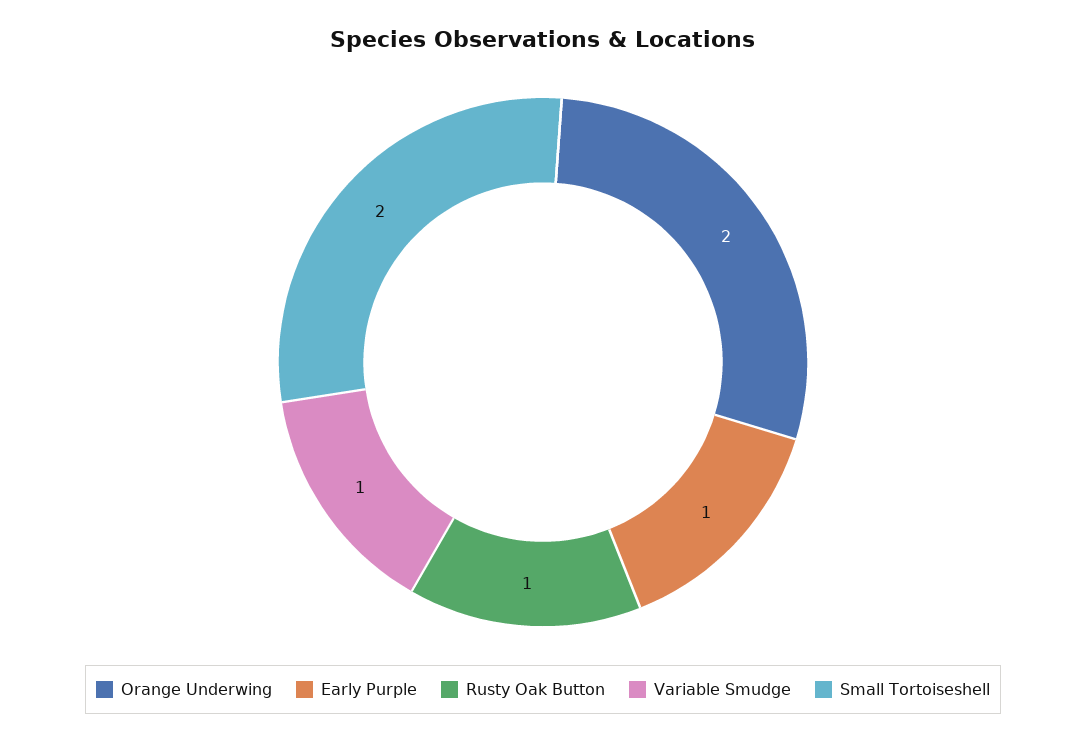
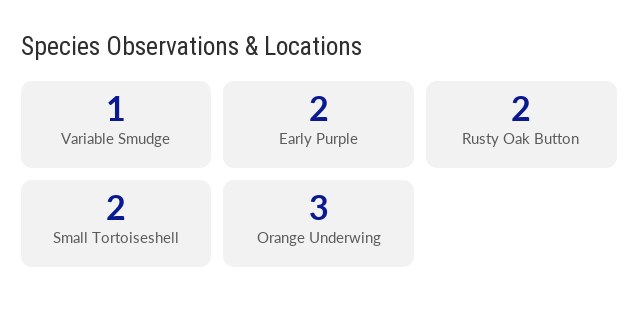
Orange Underwing: 2 -> 3
Early Purple: 1 -> 2
Rusty Oak Button: 1 -> 2

